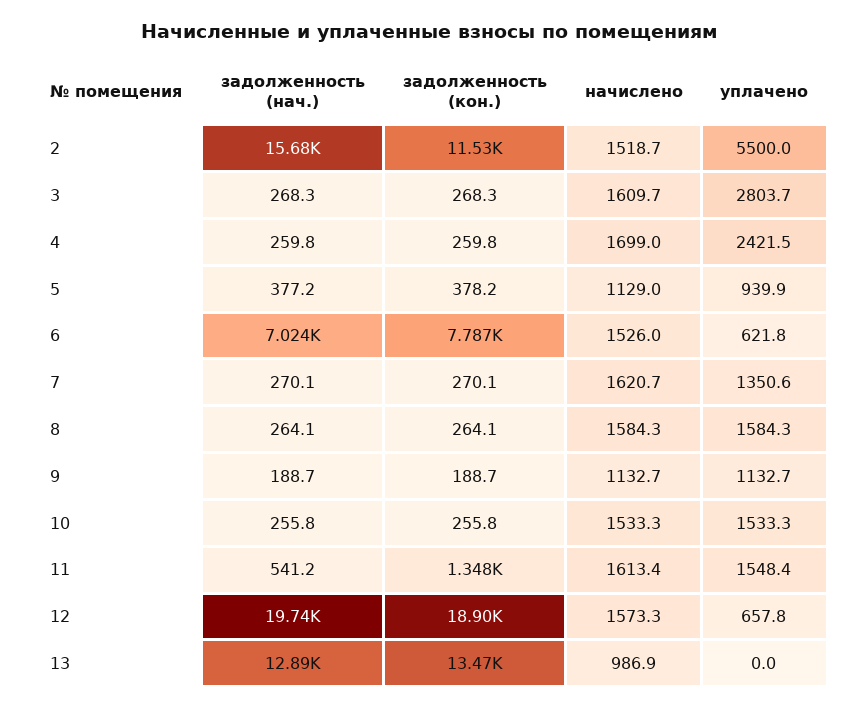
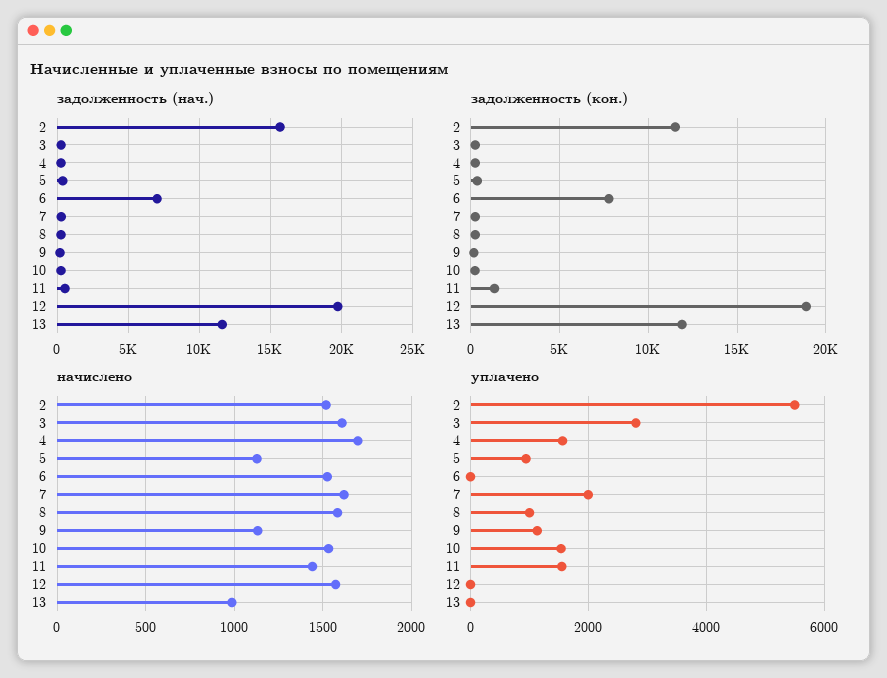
уплачено, 4: 2421.5 -> 1600
уплачено, 6: 621.8 -> 0
уплачено, 7: 1350.6 -> 2000
уплачено, 8: 1584.3 -> 1000
начислено, 11: 1613.4 -> 1450
уплачено, 12: 657.8 -> 0
задолженность (нач.), 13: 12890 -> 11500
задолженность (кон.), 13: 13470 -> 12000

